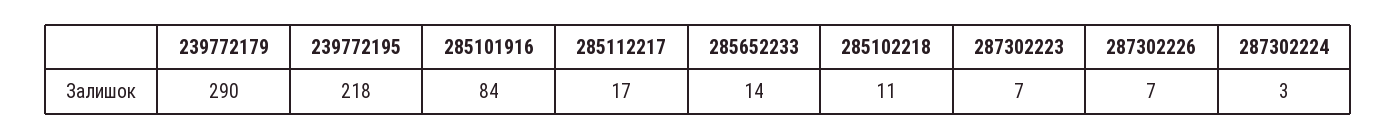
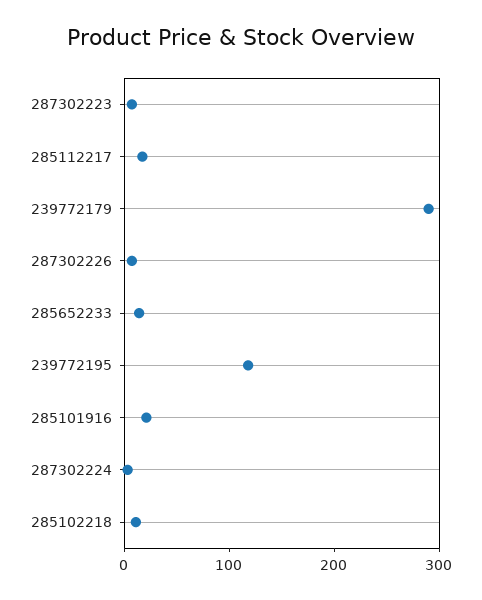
239772195: 218 -> 120
285101916: 84 -> 20

